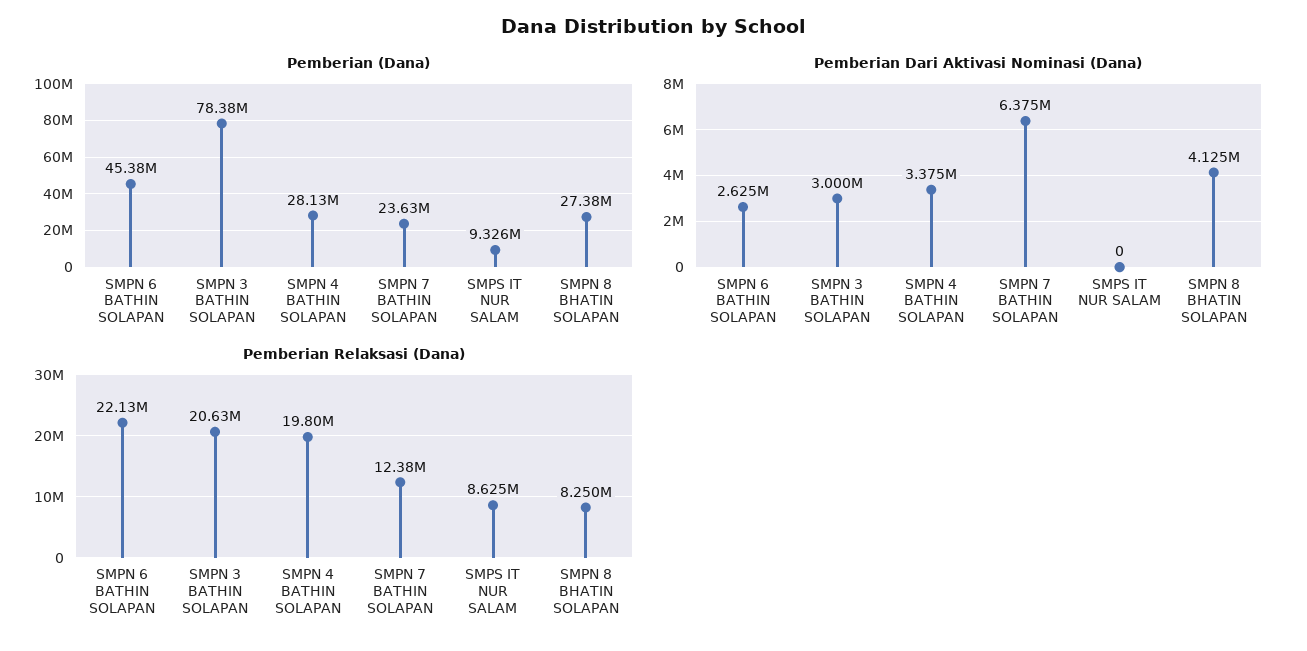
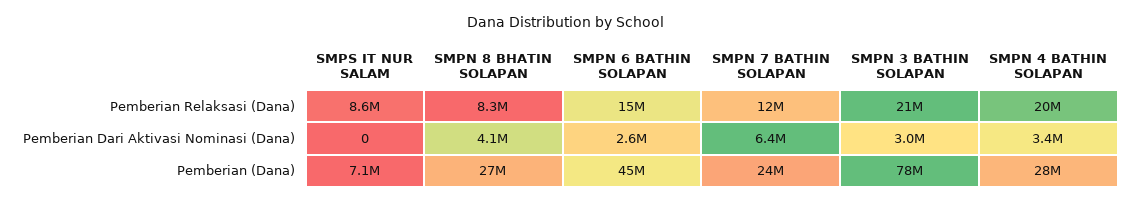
Pemberian (Dana), SMPS IT NUR SALAM: 9326000 -> 7100000
Pemberian Relaksasi (Dana), SMPN 6 BATHIN SOLAPAN: 22130000 -> 15000000

